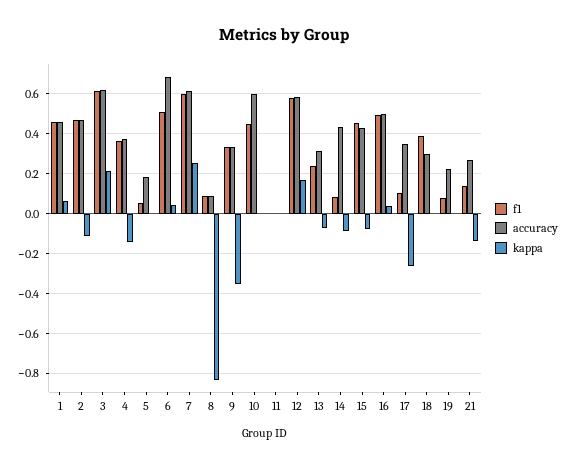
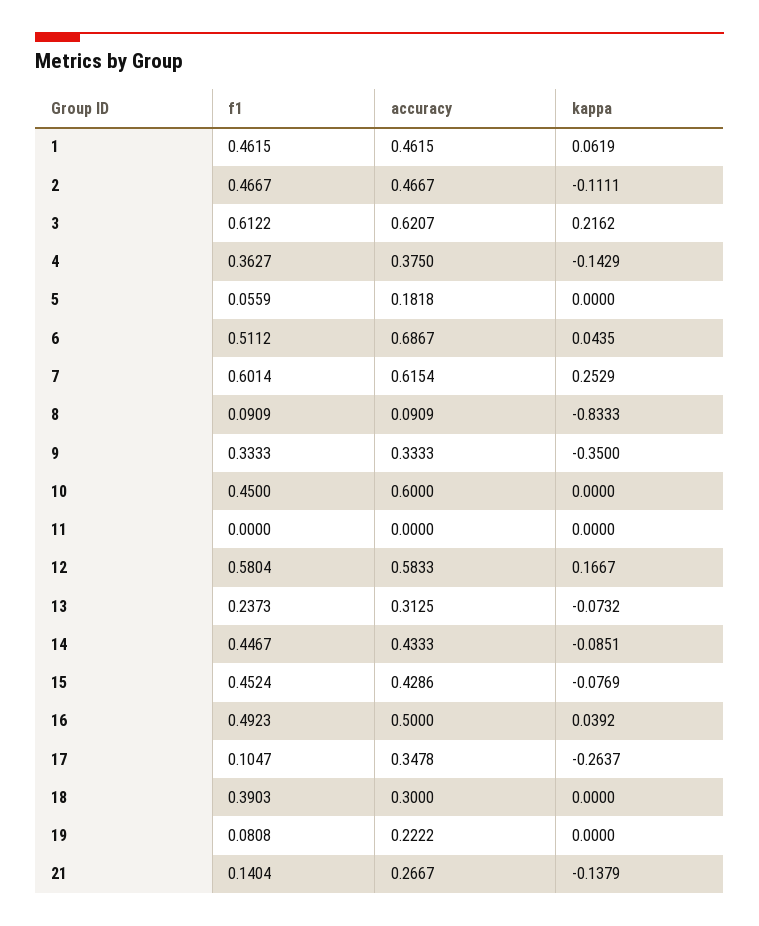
f1, 14: 0.1 -> 0.4467

